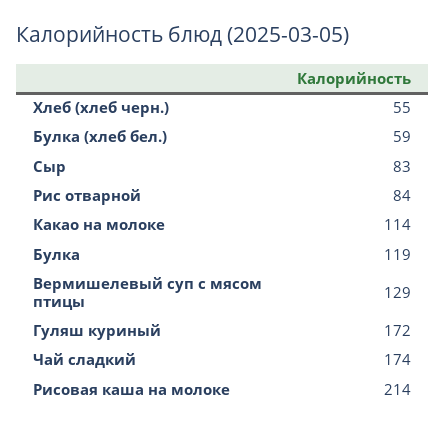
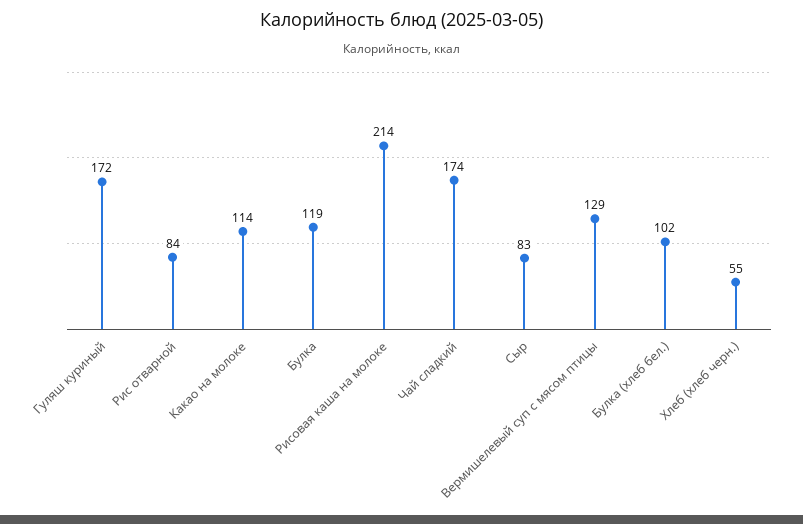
Булка (хлеб бел.): 59 -> 102

